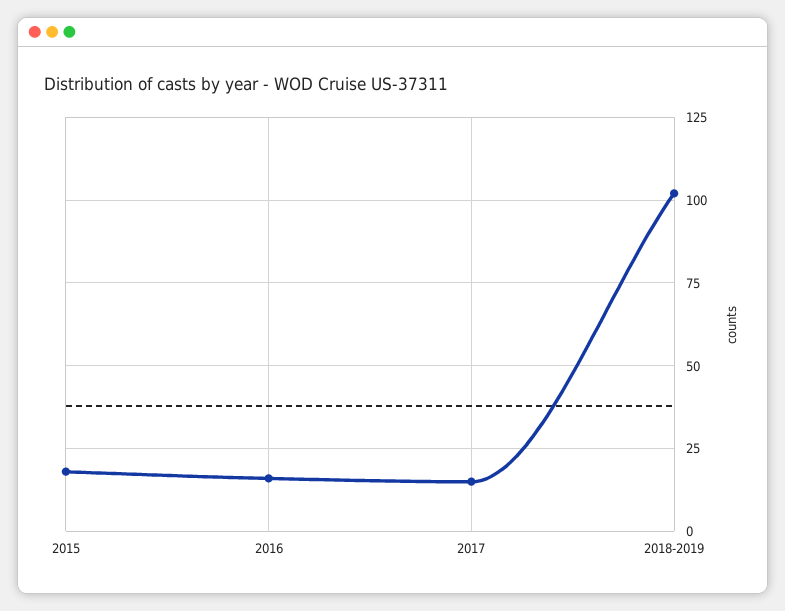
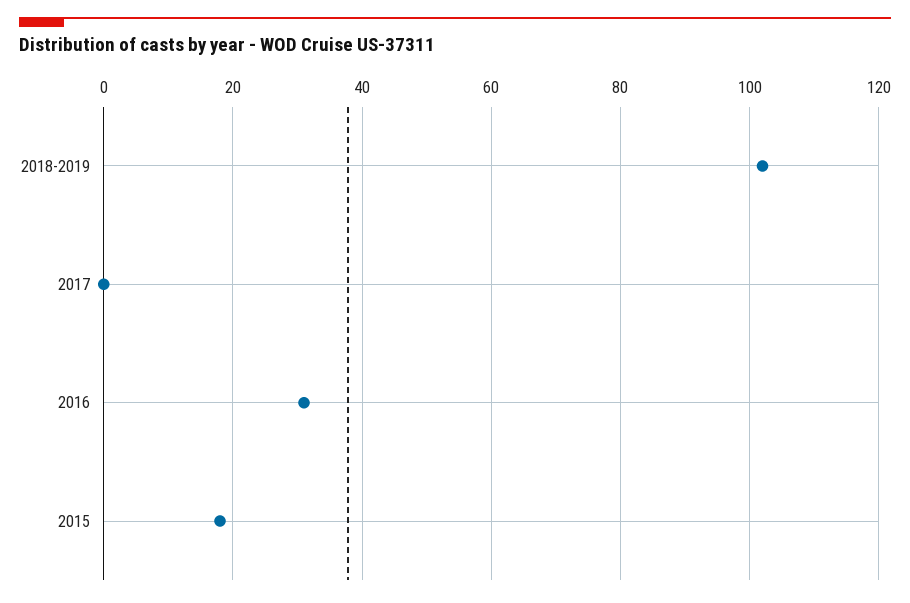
2016: 15 -> 30
2017: 15 -> 0

